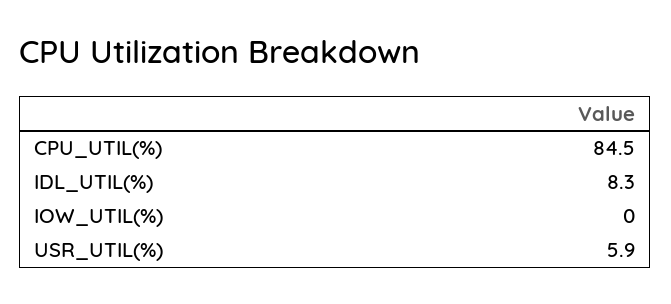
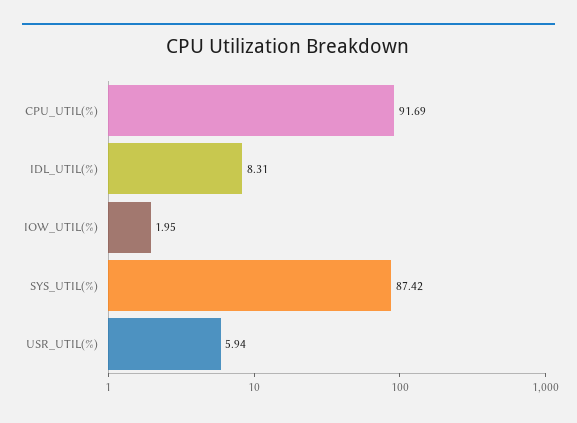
CPU_UTIL(%): 84.5 -> 91.69
IOW_UTIL(%): 0 -> 1.95
SYS_UTIL(%): none -> 87.42

